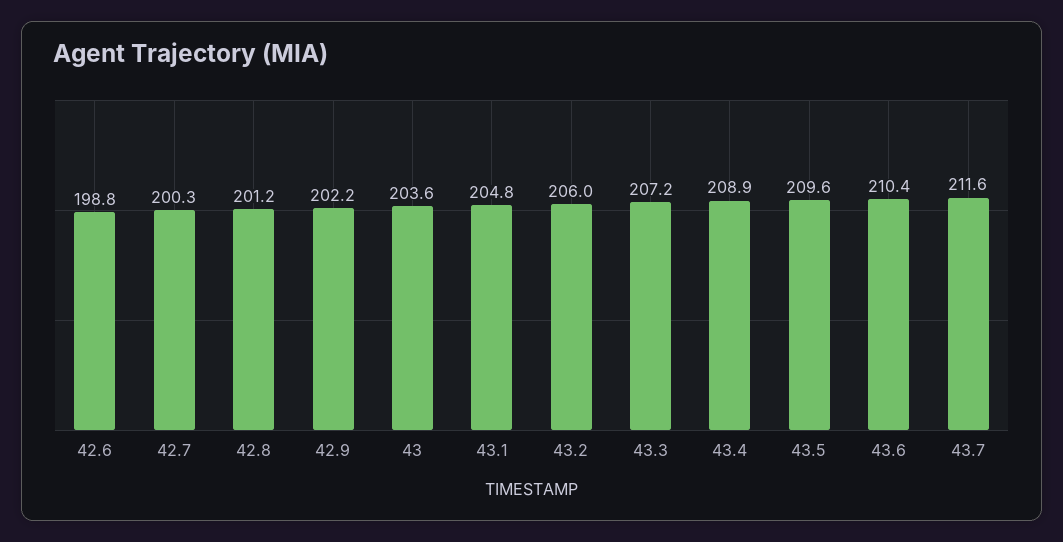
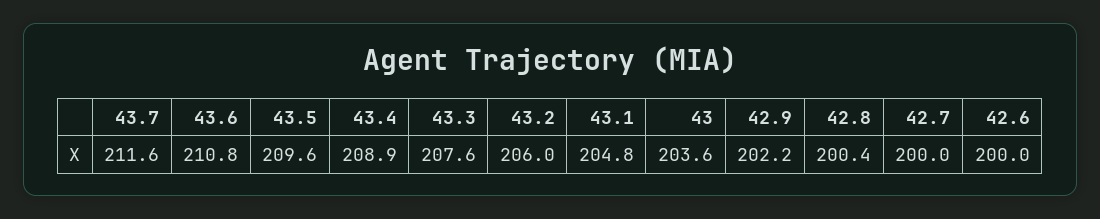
42.6: 198.8 -> 200
42.7: 200.3 -> 200
42.8: 201.2 -> 200.4
43.3: 207.2 -> 207.6
43.6: 210.4 -> 210.8

